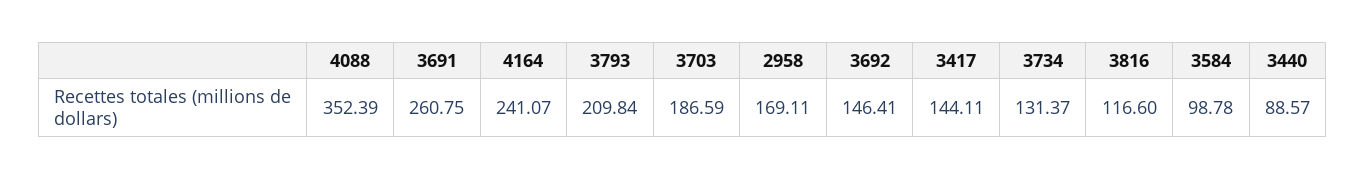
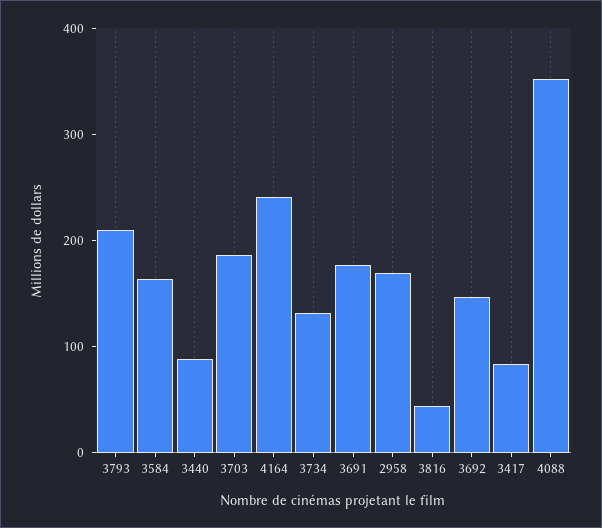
3691: 260.75 -> 180
3417: 144.11 -> 80
3816: 116.6 -> 40
3584: 98.78 -> 160

